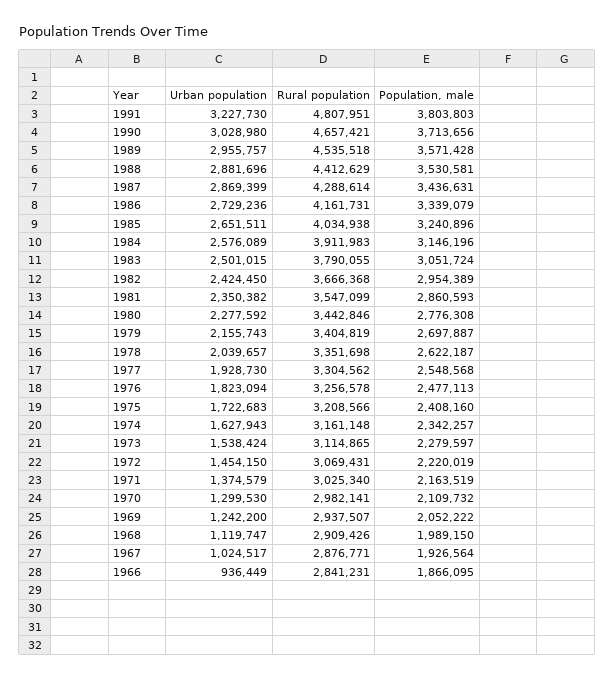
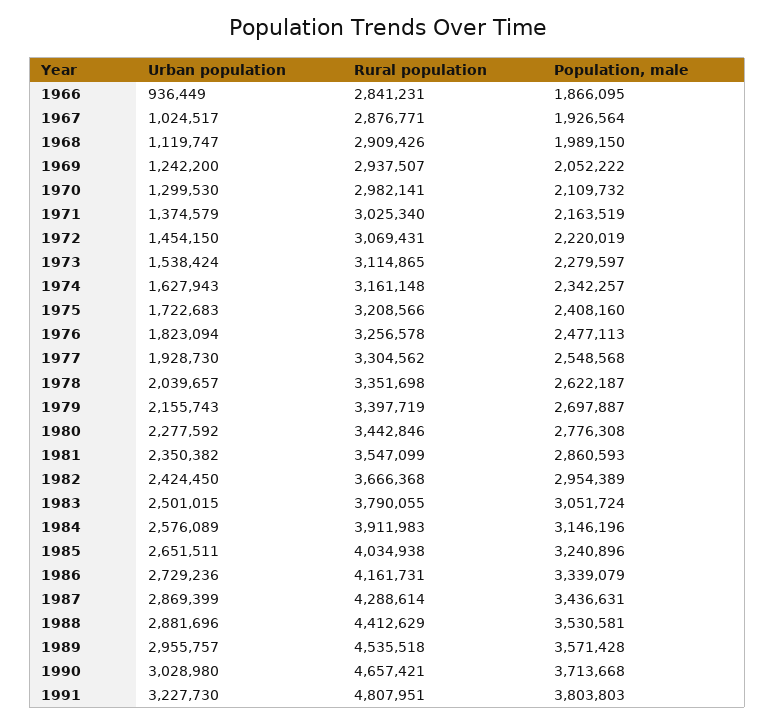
Population, male, 1990: 3713656 -> 3713668
Rural population, 1979: 3404819 -> 3397719

